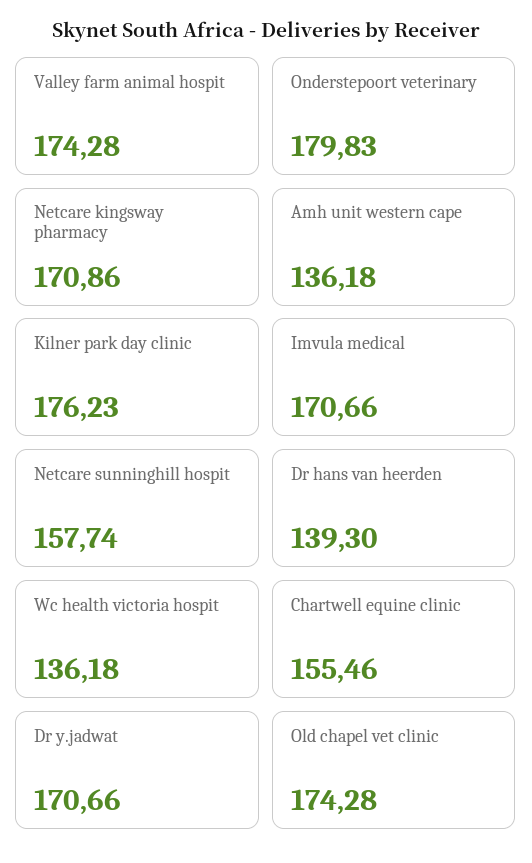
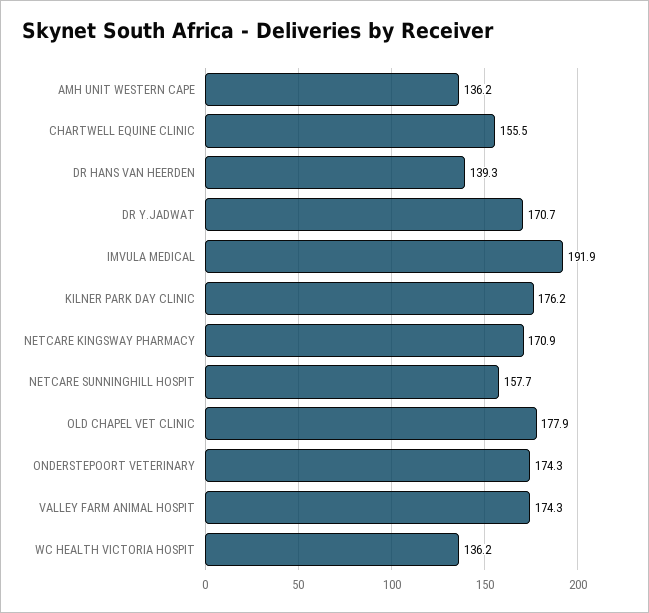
Onderstepoort veterinary: 179.83 -> 174.3
Imvula medical: 170.66 -> 191.9
Old chapel vet clinic: 174.28 -> 177.9

